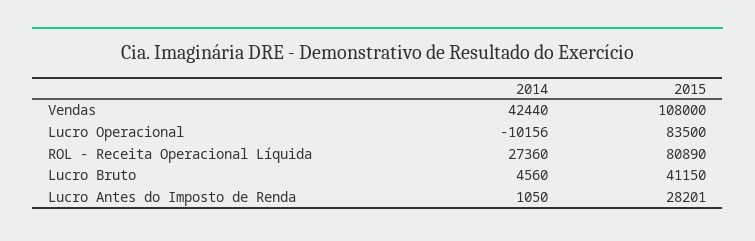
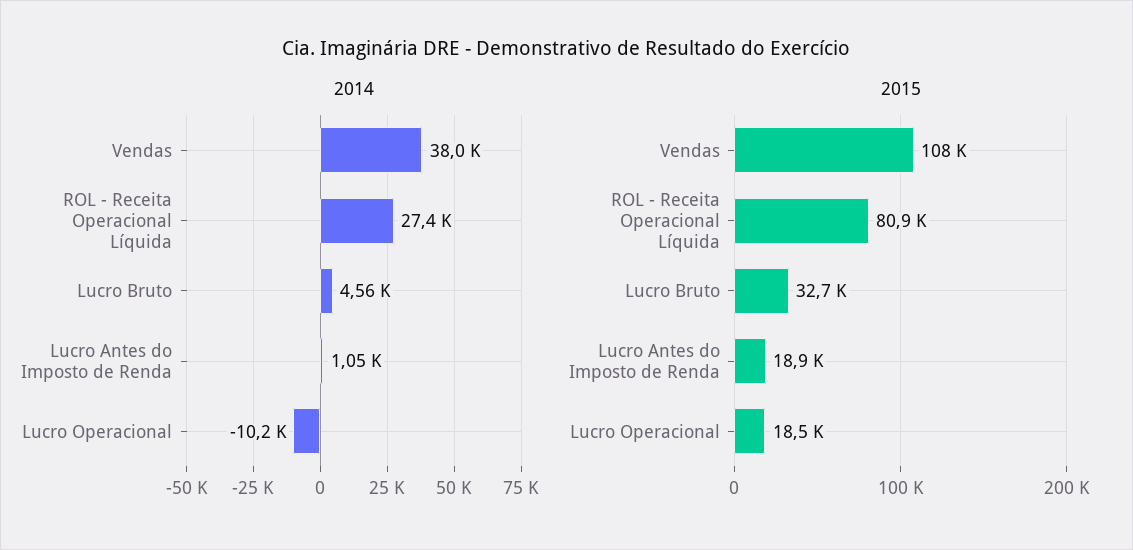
2014, Vendas: 42440 -> 38000
2015, Lucro Operacional: 83500 -> 18500
2015, Lucro Bruto: 41150 -> 32700
2015, Lucro Antes do Imposto de Renda: 28201 -> 18900

